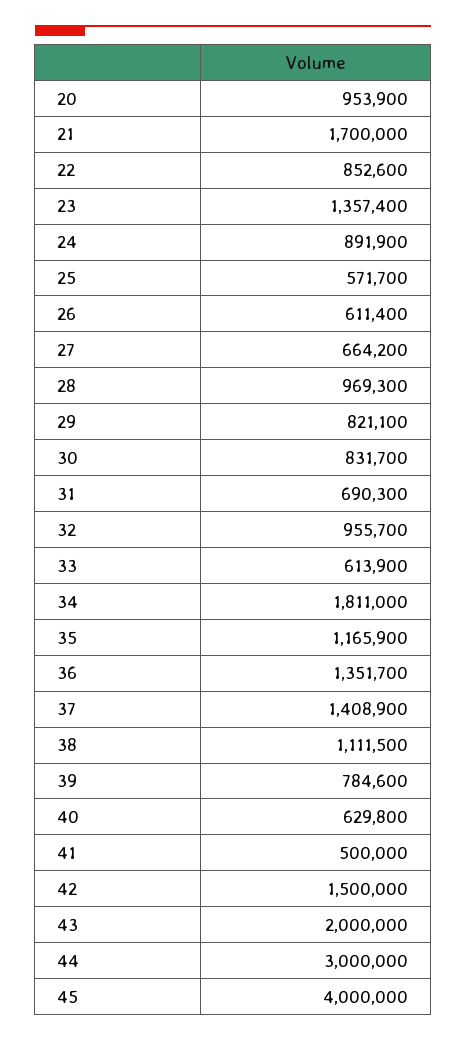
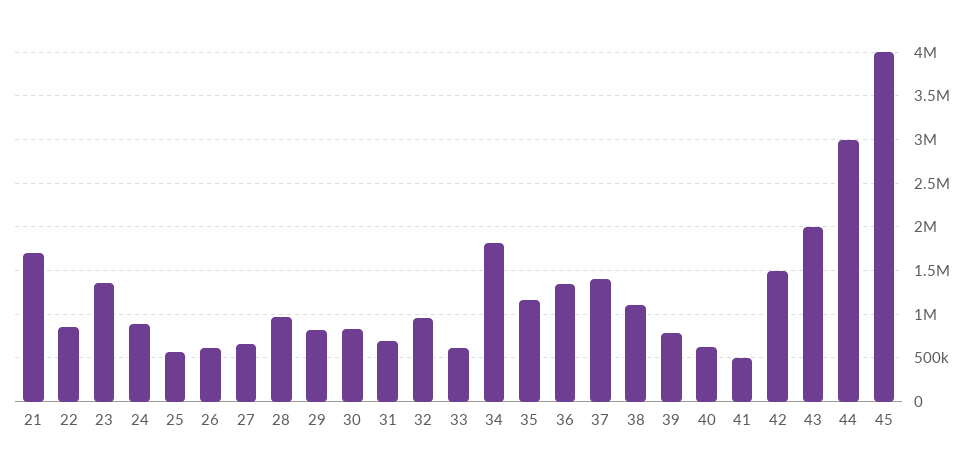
20: 953900 -> none

